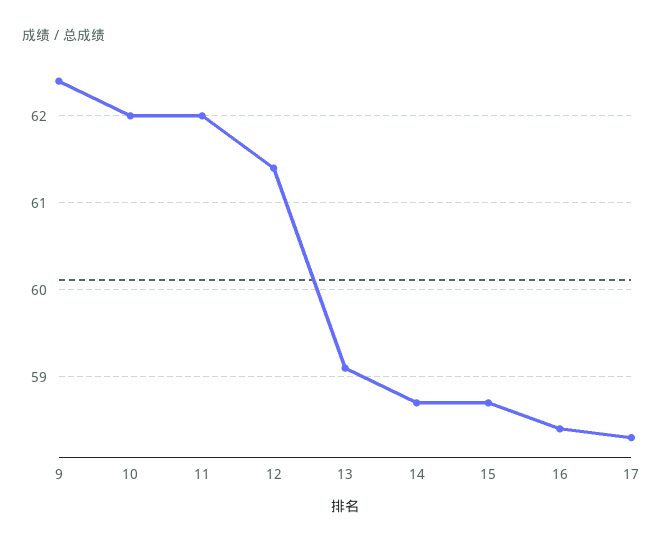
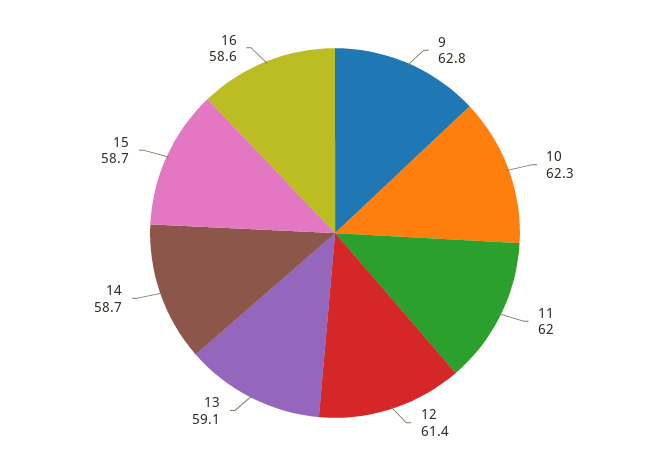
9: 62.4 -> 62.8
10: 62 -> 62.3
16: 58.4 -> 58.6
17: 58.3 -> none

